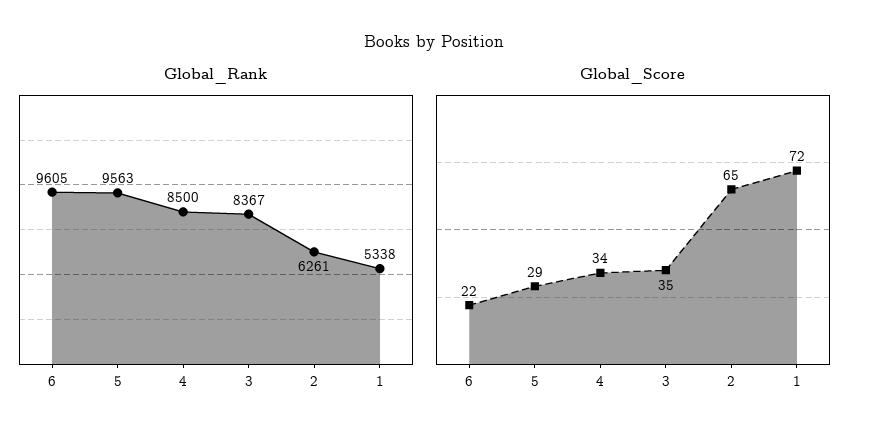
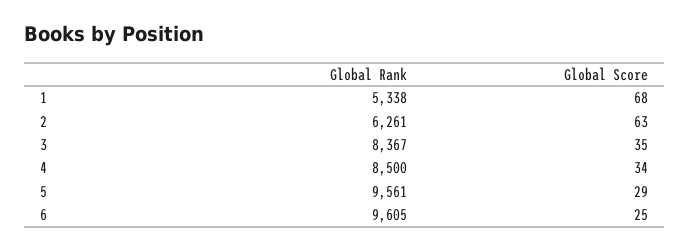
Global_Rank, 5: 9563 -> 9561
Global_Score, 6: 22 -> 25
Global_Score, 2: 65 -> 63
Global_Score, 1: 72 -> 68

